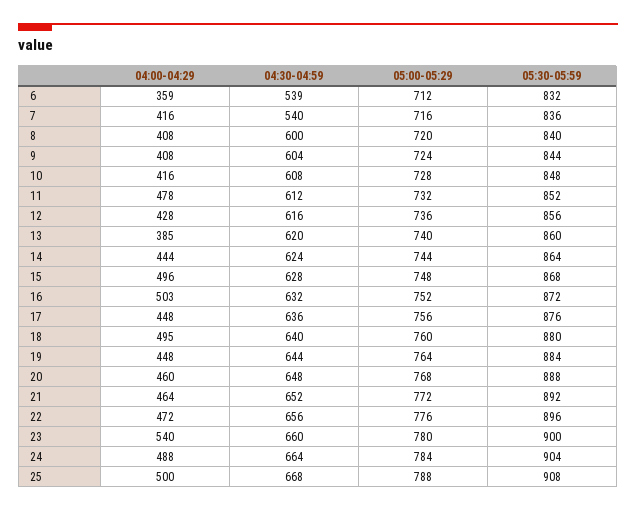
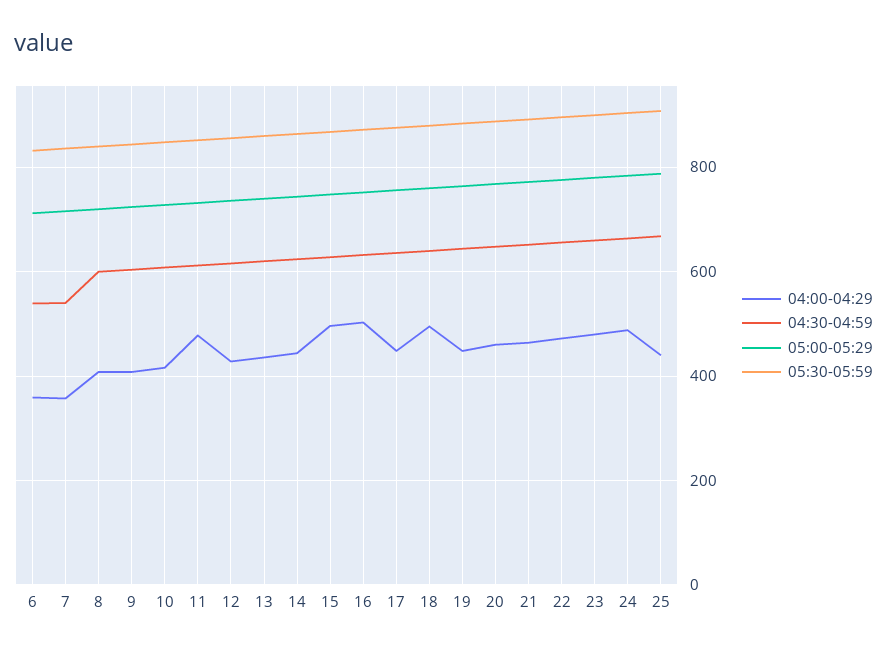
04:00-04:29, 7: 416 -> 360
04:00-04:29, 13: 385 -> 440
04:00-04:29, 23: 540 -> 480
04:00-04:29, 25: 500 -> 440

